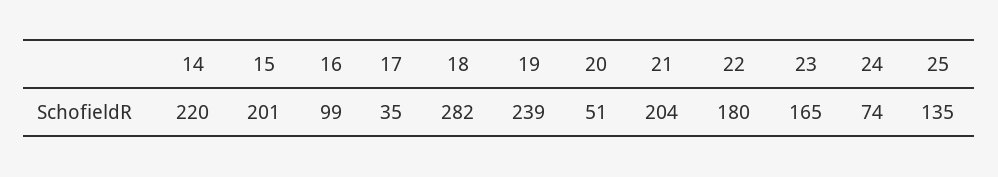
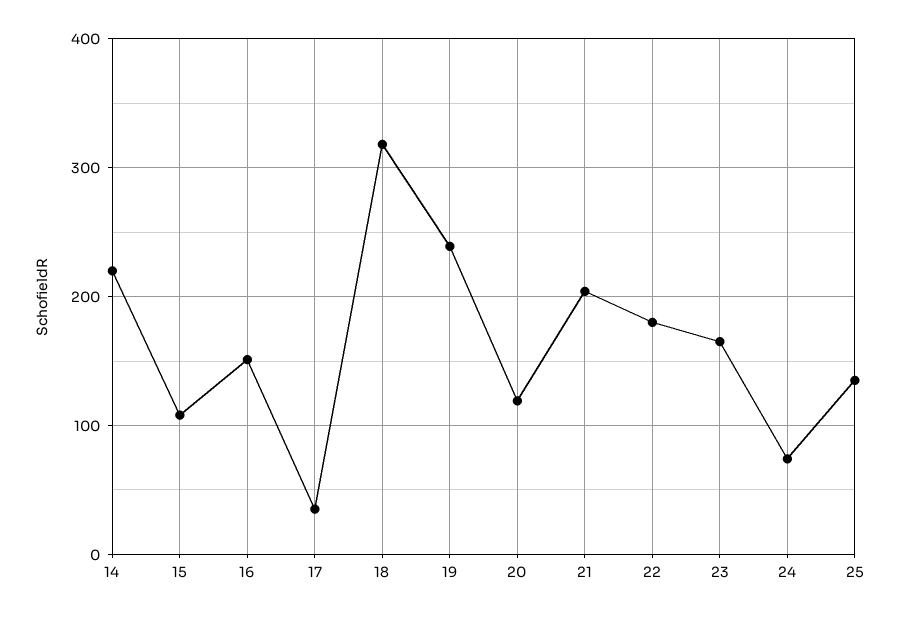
15: 201 -> 110
16: 99 -> 150
18: 282 -> 320
20: 51 -> 120

